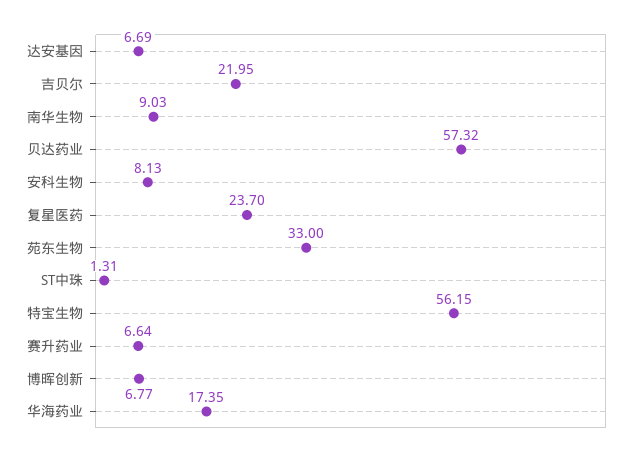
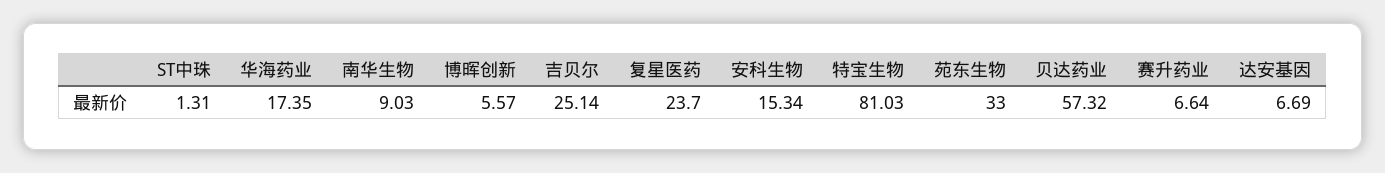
吉贝尔: 21.95 -> 25.14
安科生物: 8.13 -> 15.34
特宝生物: 56.15 -> 81.03
博晖创新: 6.77 -> 5.57

